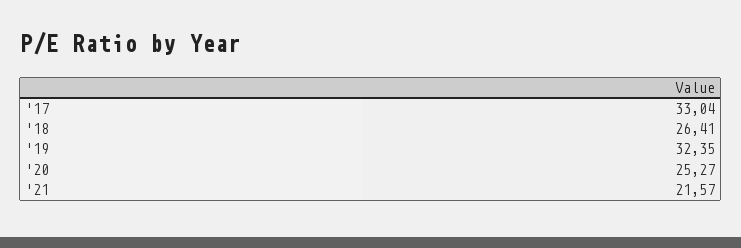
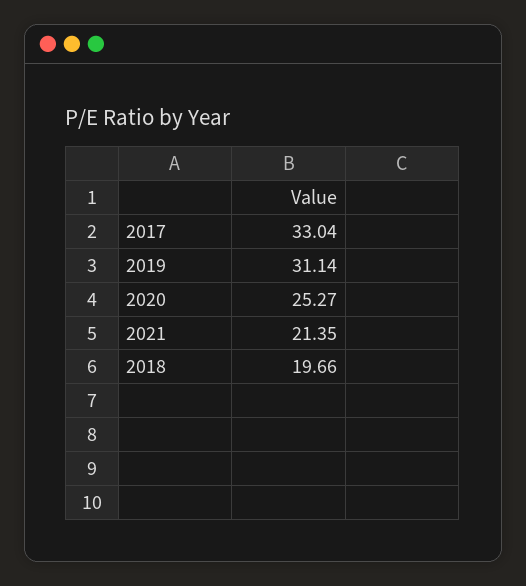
'18: 26.41 -> 19.66
'19: 32.35 -> 31.14
'21: 21.57 -> 21.35

